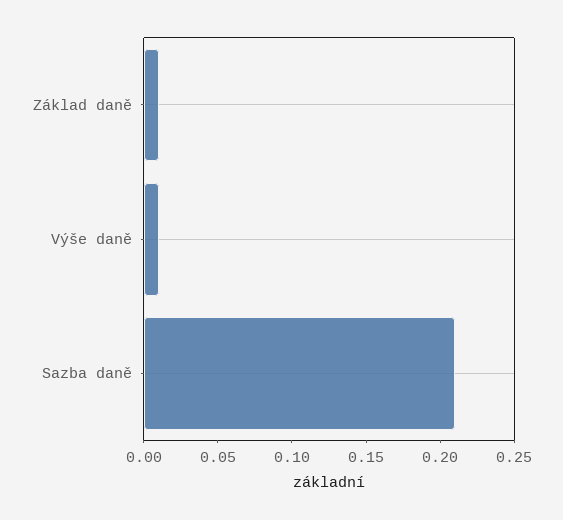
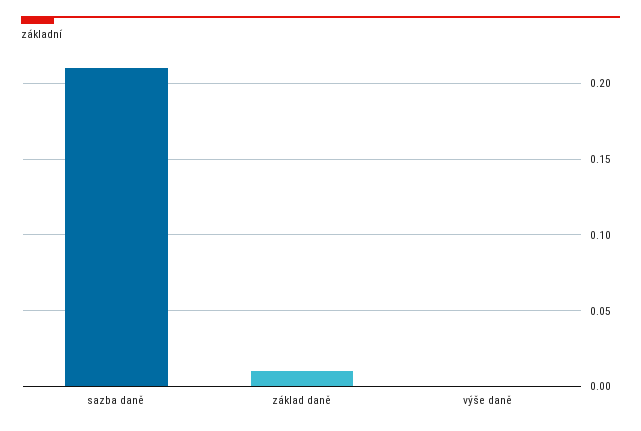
Výše daně: 0.01 -> 0

